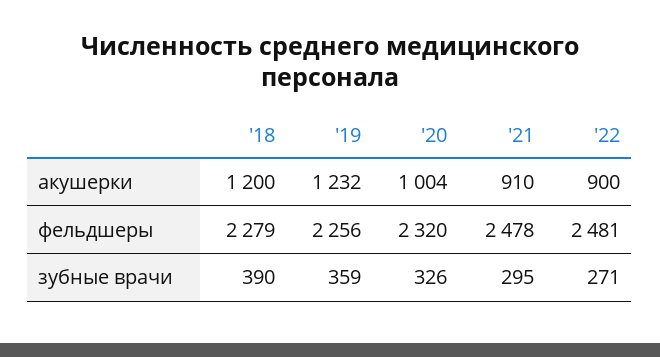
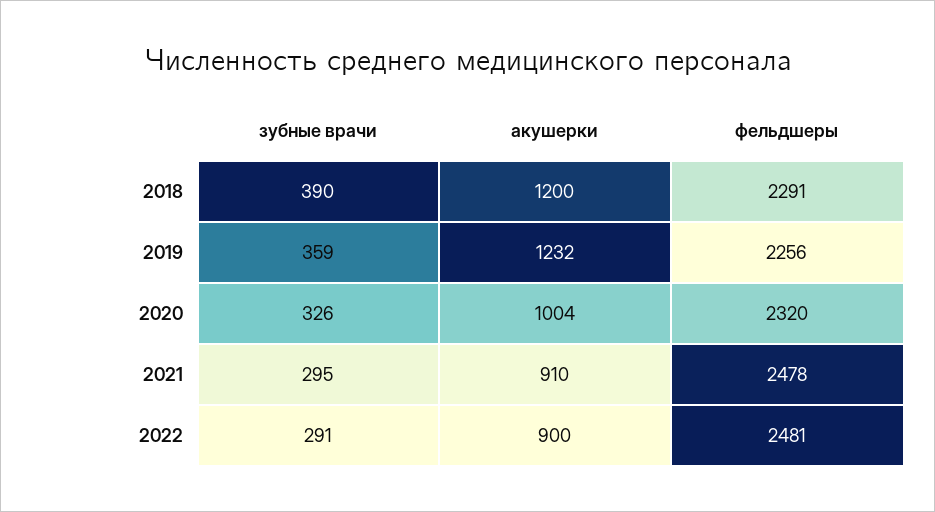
'18, фельдшеры: 2279 -> 2291
'22, зубные врачи: 271 -> 291

